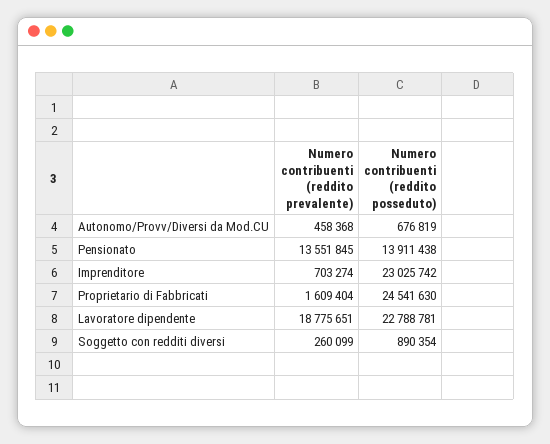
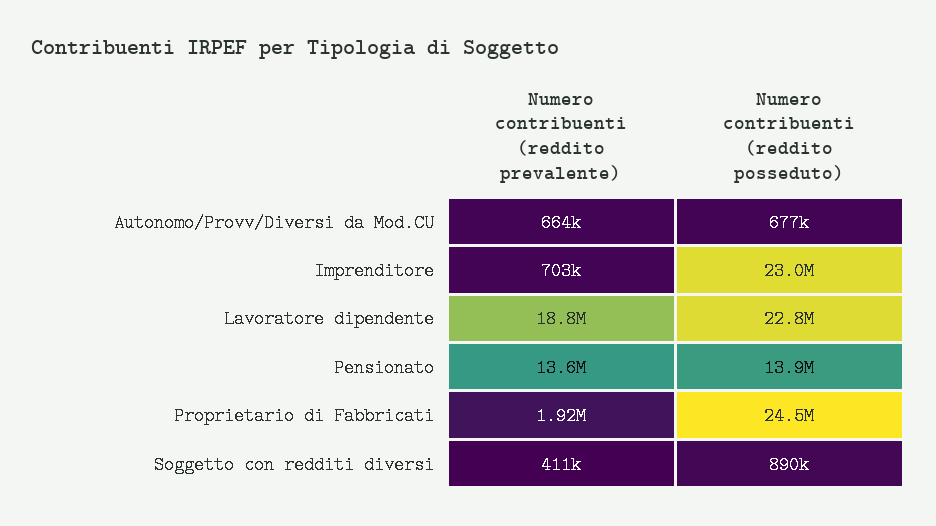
Numero contribuenti (reddito prevalente), Autonomo/Provv/Diversi da Mod.CU: 458368 -> 664000
Numero contribuenti (reddito prevalente), Proprietario di Fabbricati: 1609404 -> 1920000
Numero contribuenti (reddito prevalente), Soggetto con redditi diversi: 260099 -> 411000

